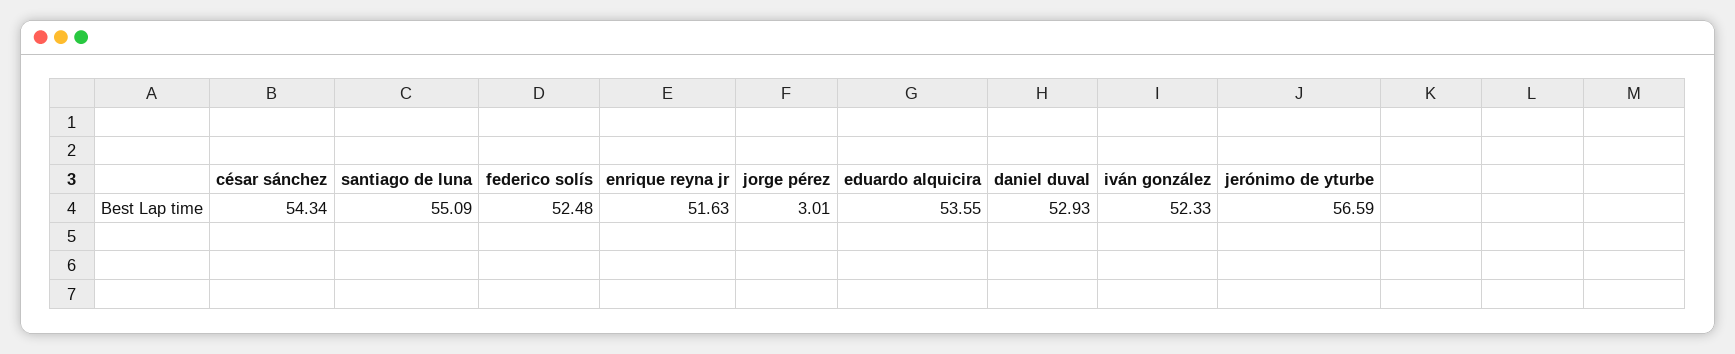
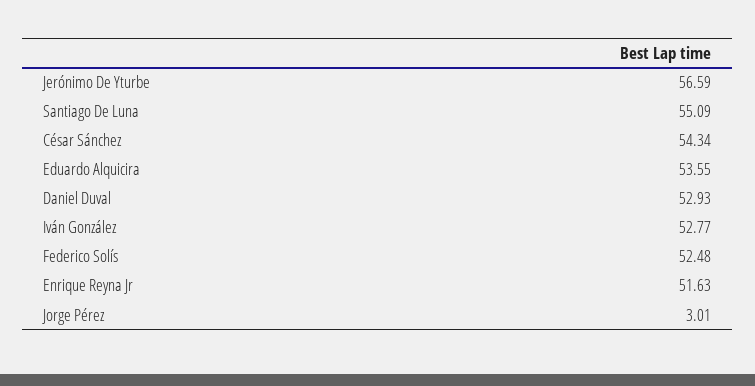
iván gonzález: 52.33 -> 52.77

